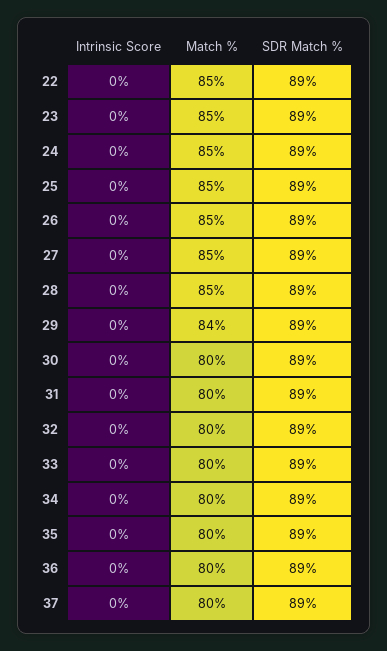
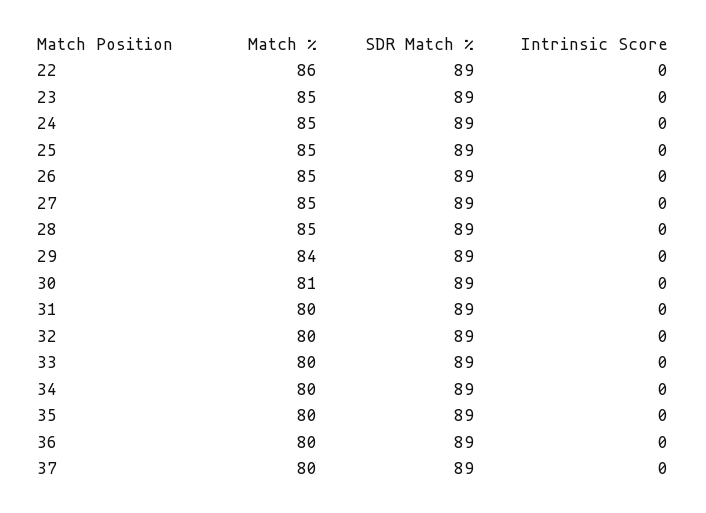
Match %, 22: 85 -> 86
Match %, 30: 80 -> 81

